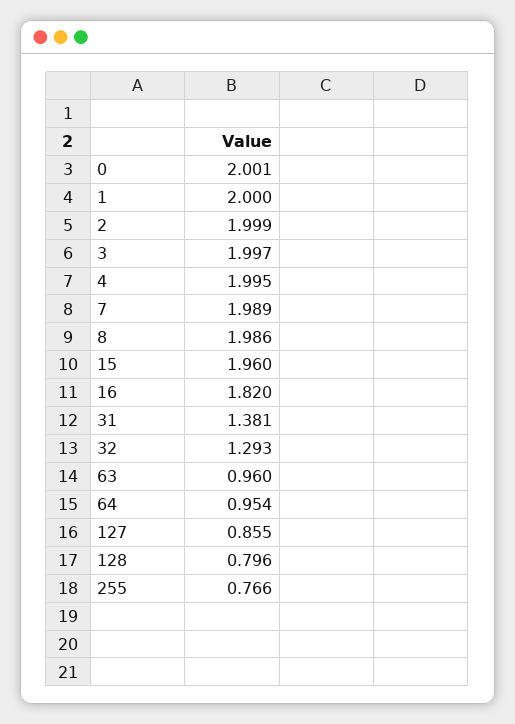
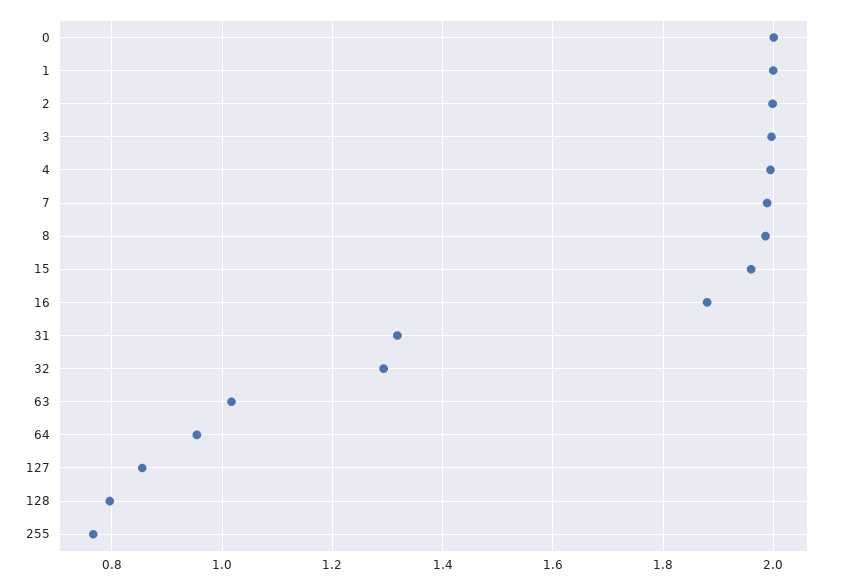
16: 1.82 -> 1.88
31: 1.381 -> 1.32
63: 0.96 -> 1.02

